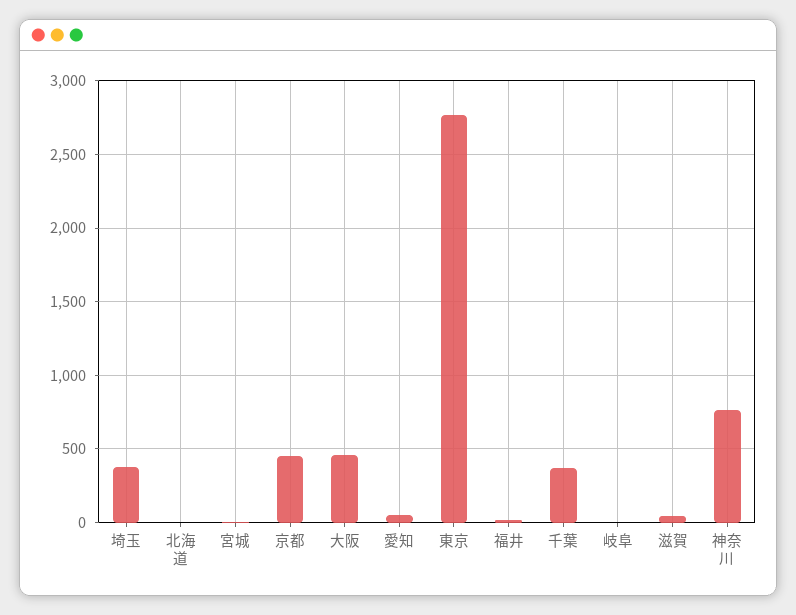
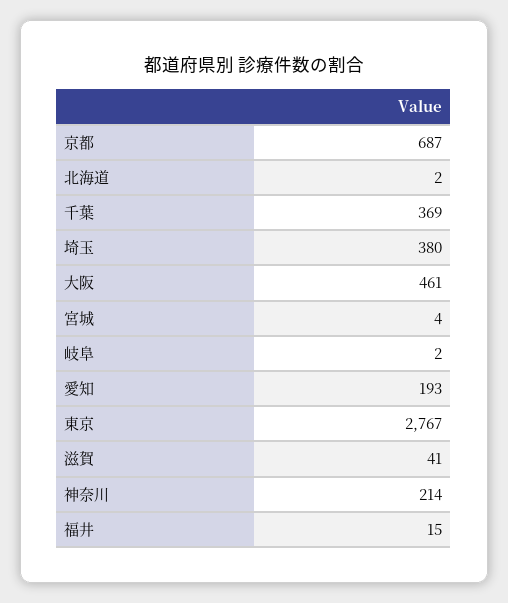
京都: 450 -> 687
愛知: 50 -> 193
神奈川: 750 -> 214

